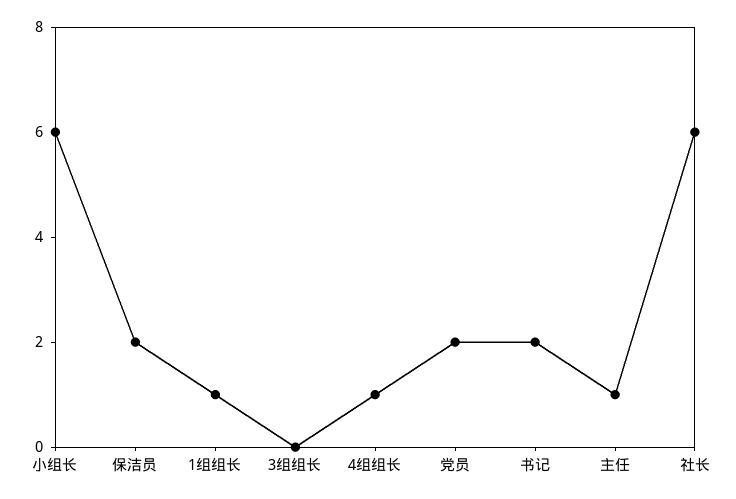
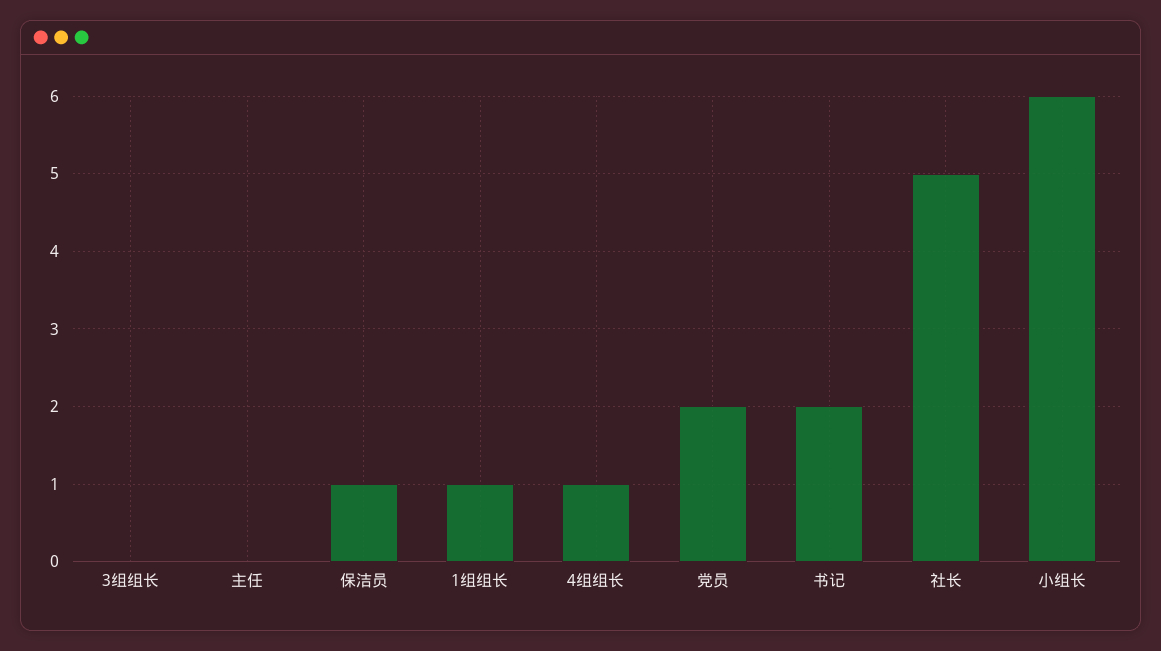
保洁员: 2 -> 1
主任: 1 -> 0
社长: 6 -> 5

